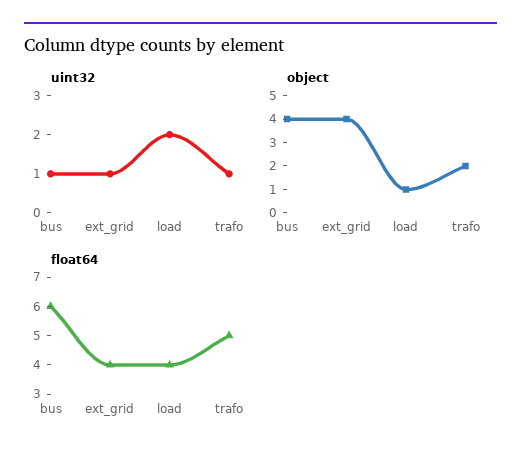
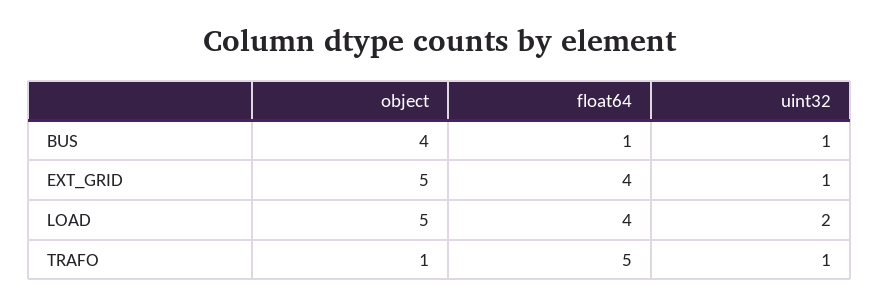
object, ext_grid: 4 -> 5
object, load: 1 -> 5
object, trafo: 2 -> 1
float64, bus: 6 -> 1

